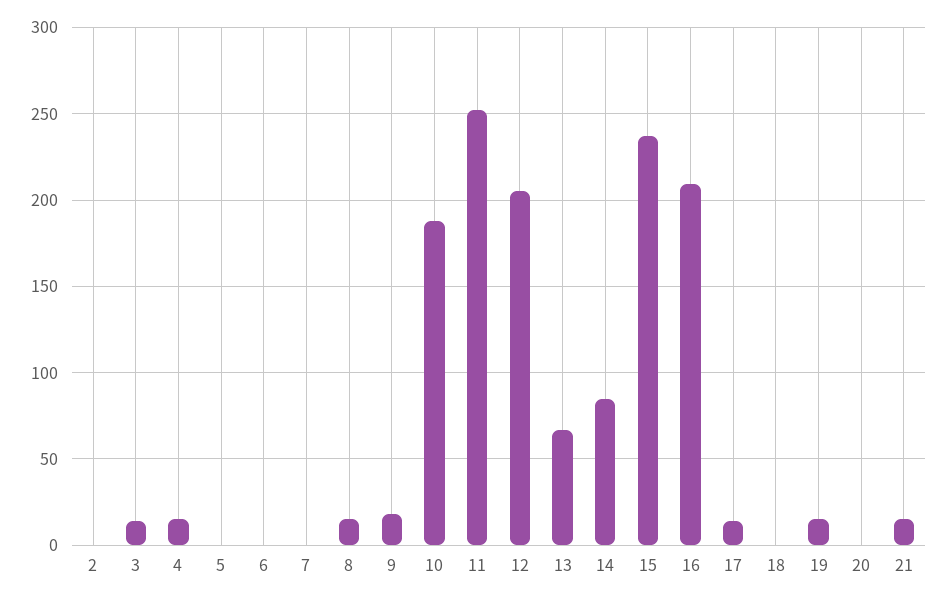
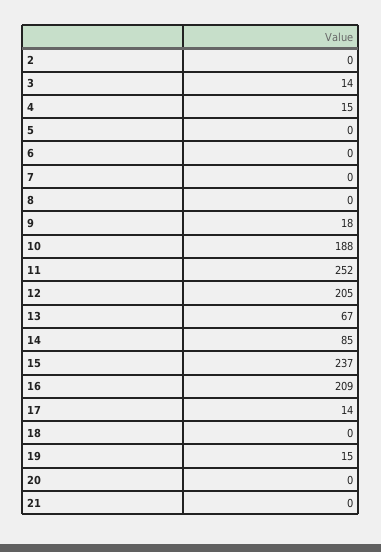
8: 15 -> 0
21: 15 -> 0

